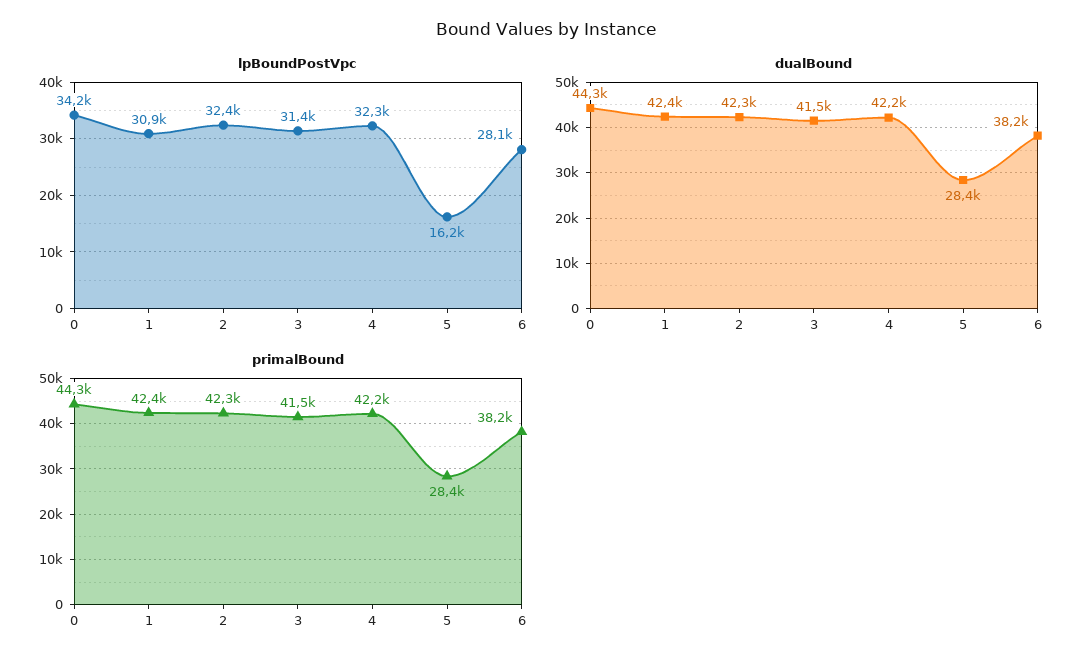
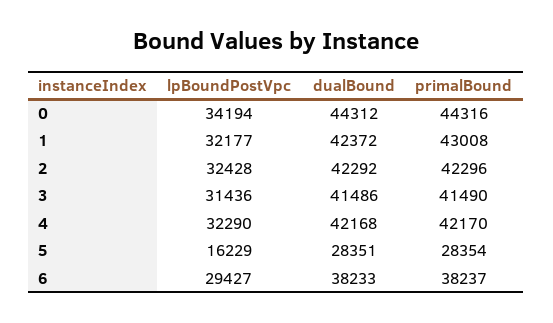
lpBoundPostVpc, 1: 30900 -> 32177
lpBoundPostVpc, 6: 28100 -> 29427
primalBound, 1: 42400 -> 43008

